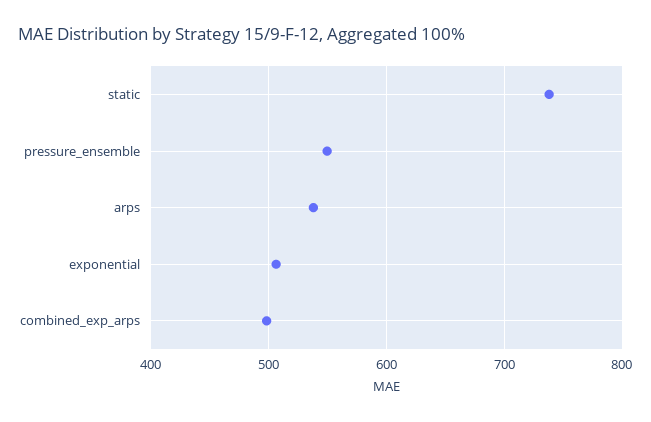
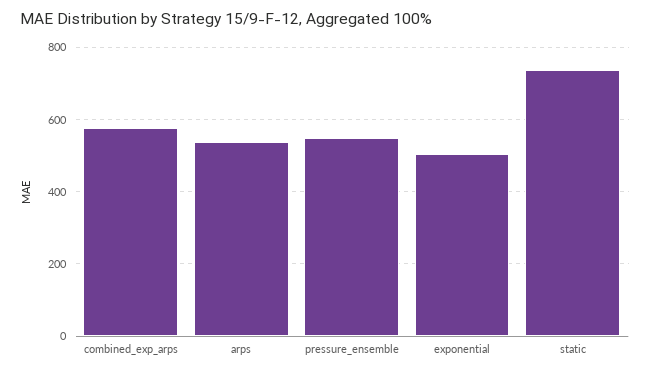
combined_exp_arps: 500 -> 580

